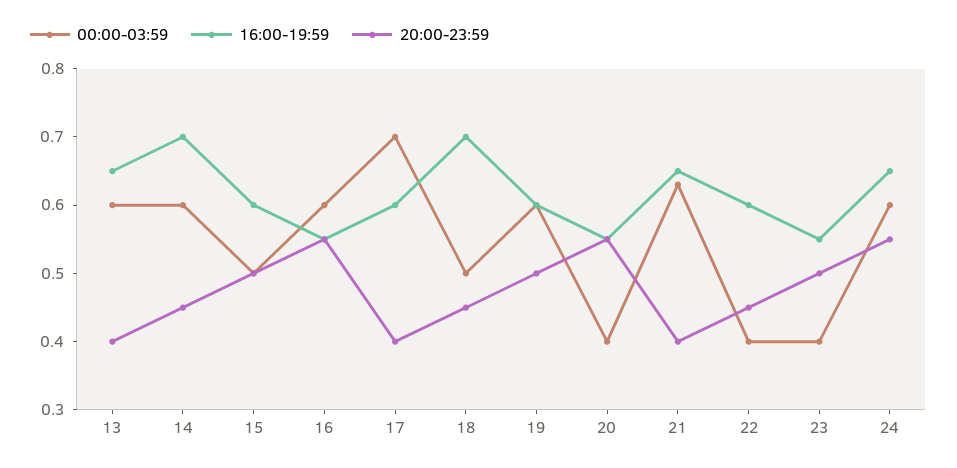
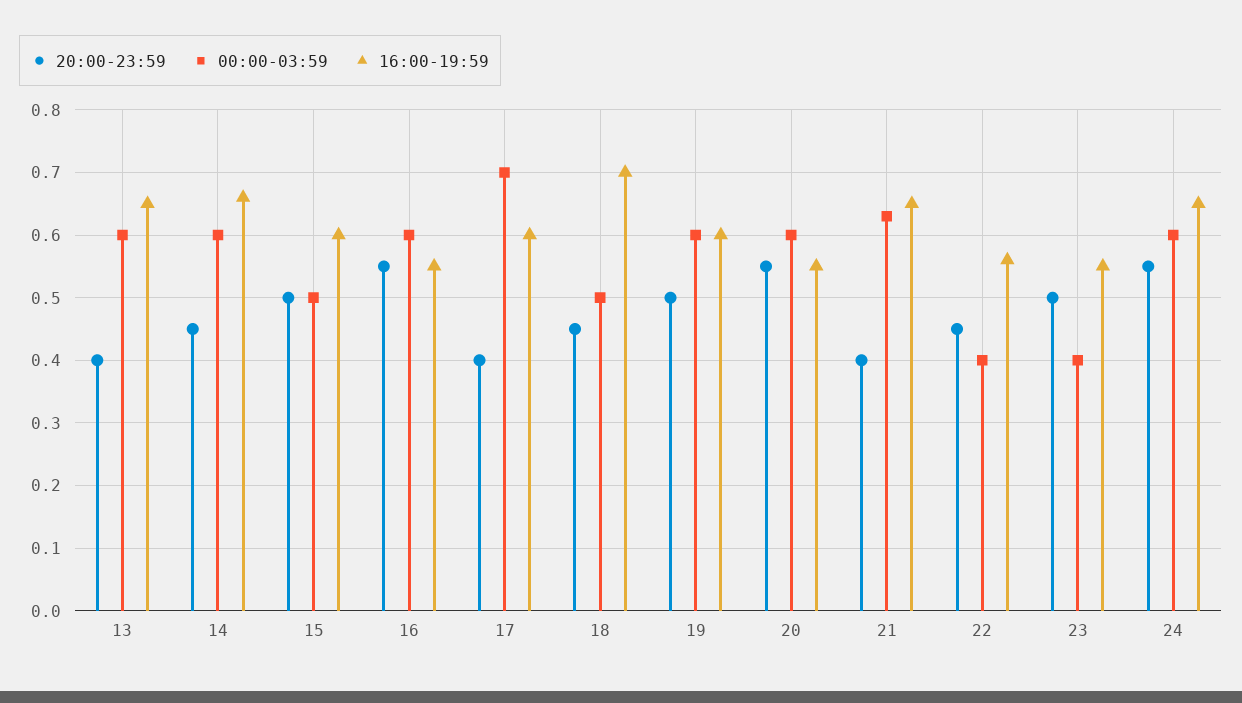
16:00-19:59, 14: 0.7 -> 0.66
00:00-03:59, 20: 0.4 -> 0.6
16:00-19:59, 22: 0.6 -> 0.56

